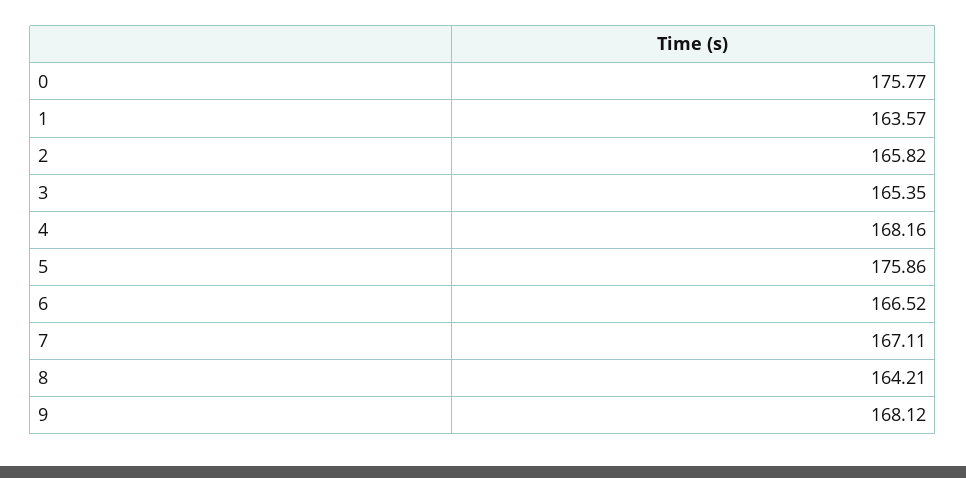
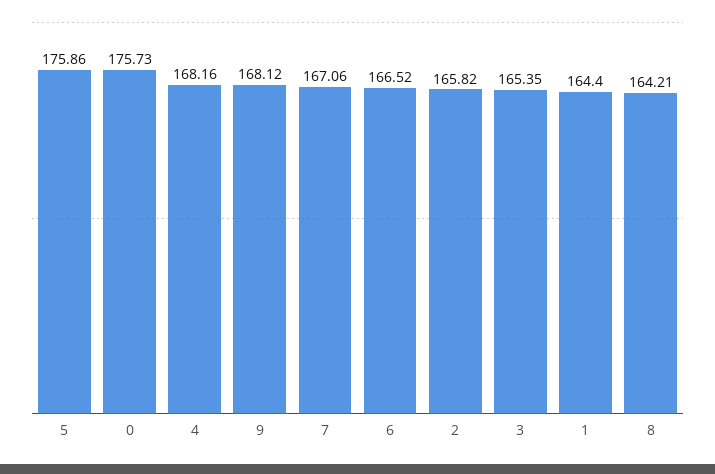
0: 175.77 -> 175.73
1: 163.57 -> 164.4
7: 167.11 -> 167.06

